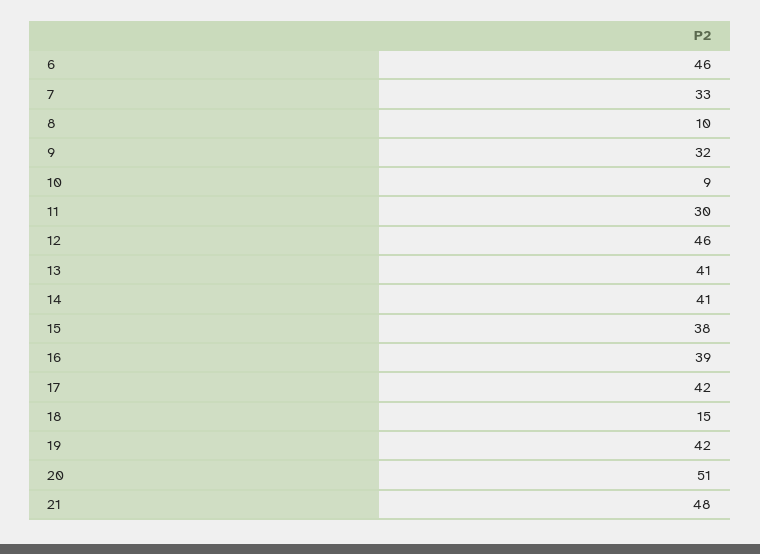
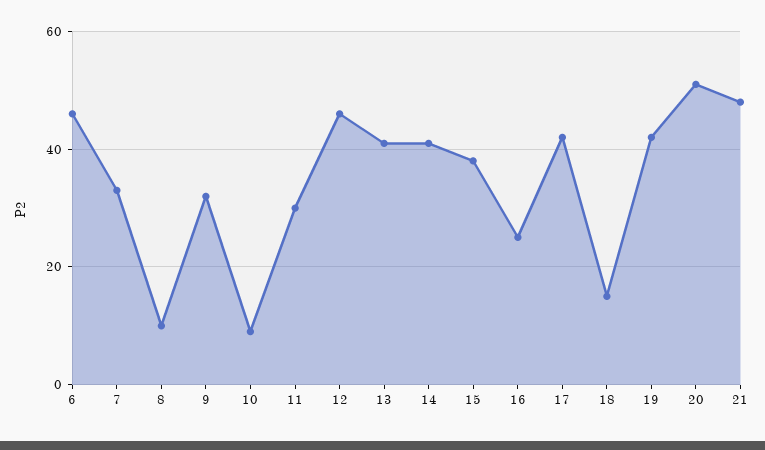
16: 39 -> 25

